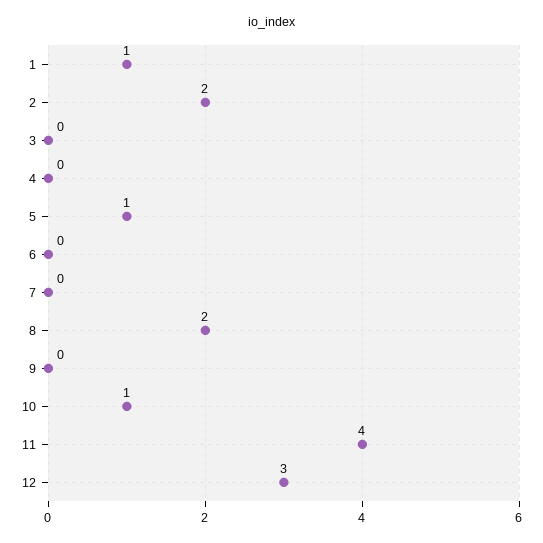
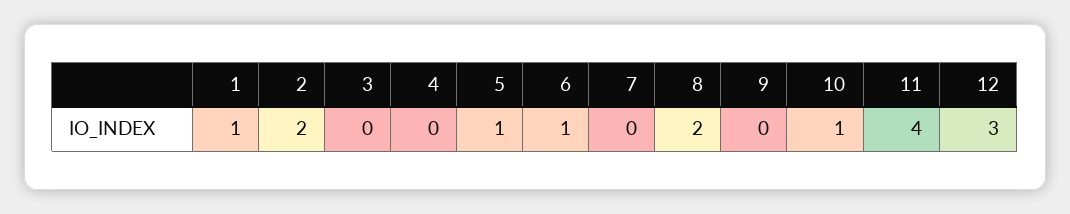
6: 0 -> 1

